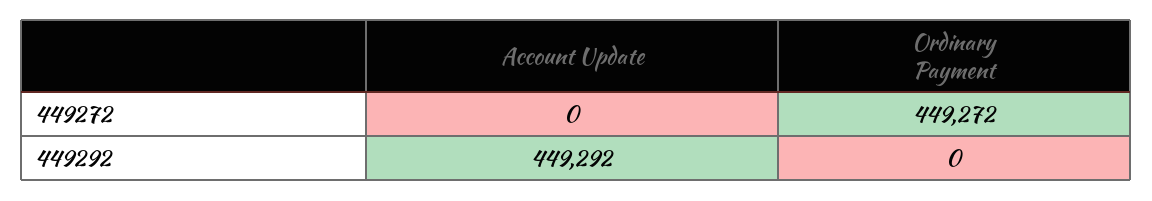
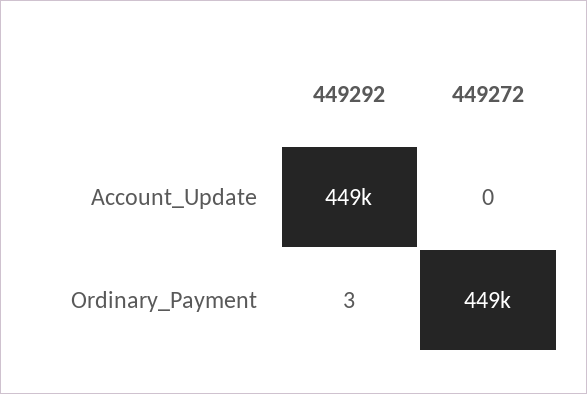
Ordinary Payment, 449292: 0 -> 3

